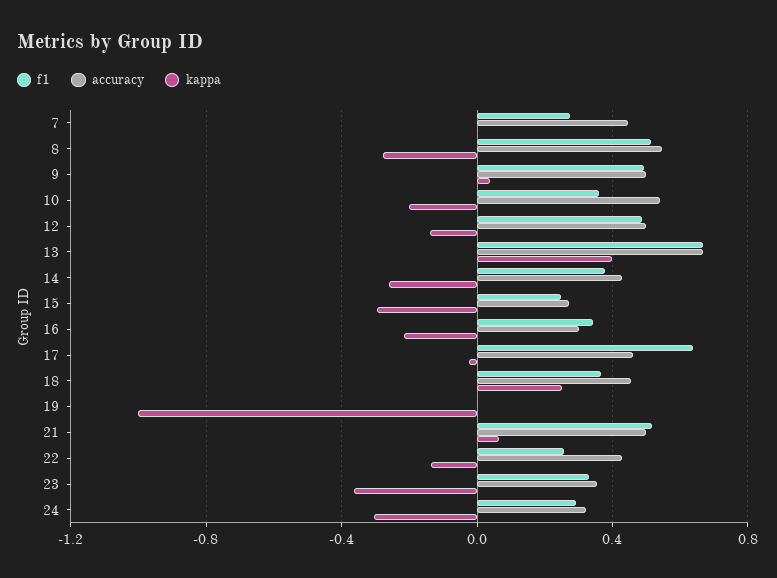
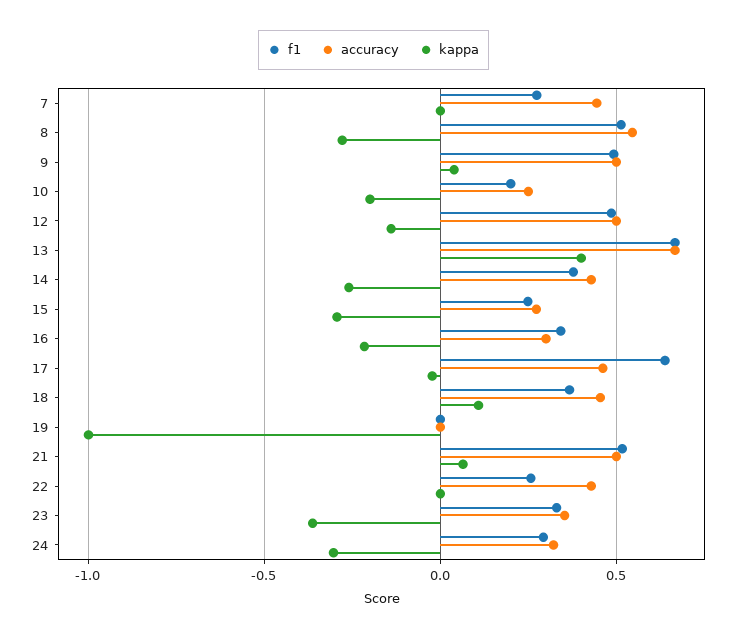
f1, 10: 0.35 -> 0.2
accuracy, 10: 0.55 -> 0.25
kappa, 18: 0.25 -> 0.1
kappa, 22: -0.15 -> 0

